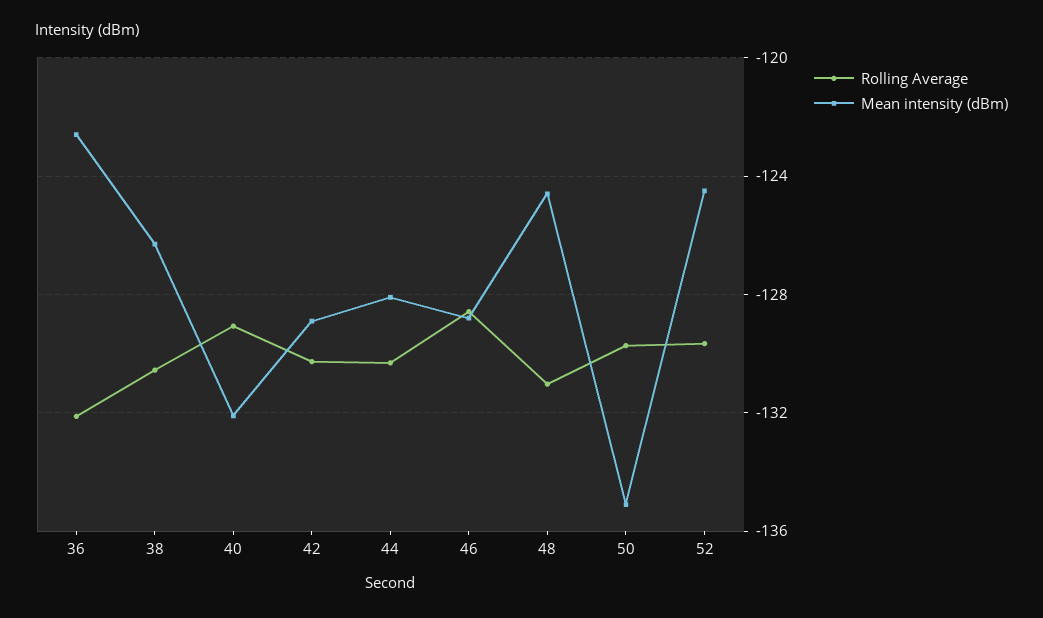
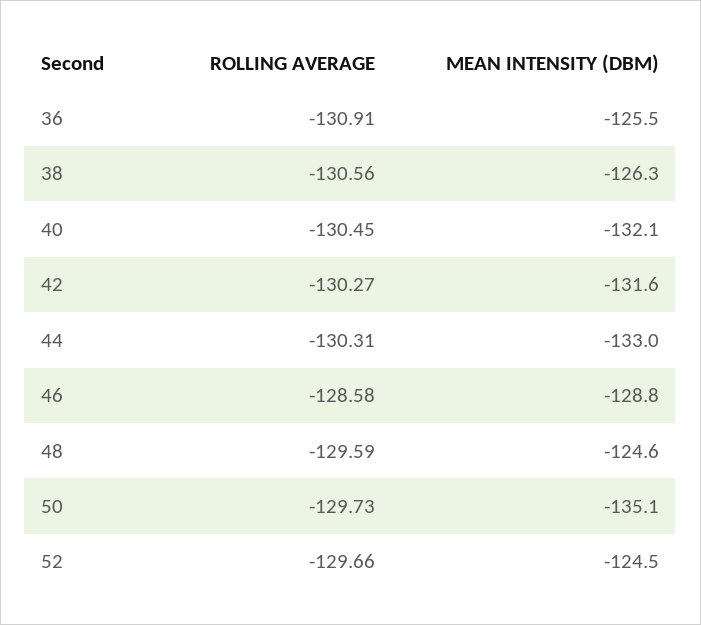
Rolling Average, 36: -132 -> -130.91
Mean intensity (dBm), 36: -122.5 -> -125.5
Rolling Average, 40: -129 -> -130.45
Mean intensity (dBm), 42: -129 -> -131.6
Mean intensity (dBm), 44: -128 -> -133
Rolling Average, 48: -131 -> -129.59

